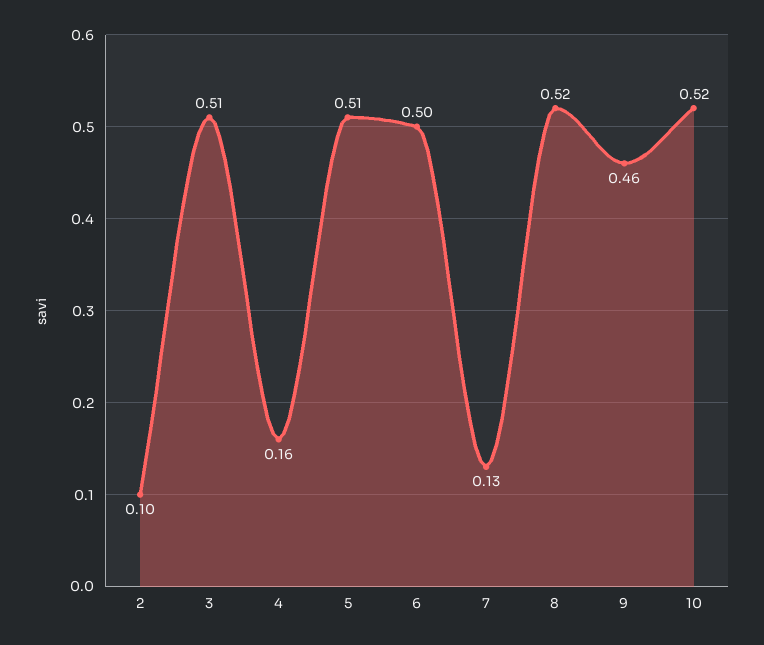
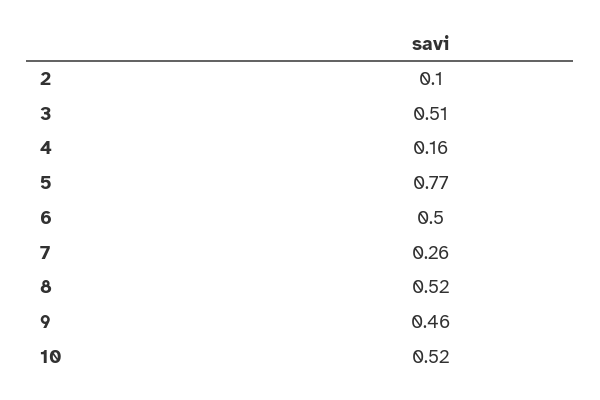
5: 0.51 -> 0.77
7: 0.13 -> 0.26

